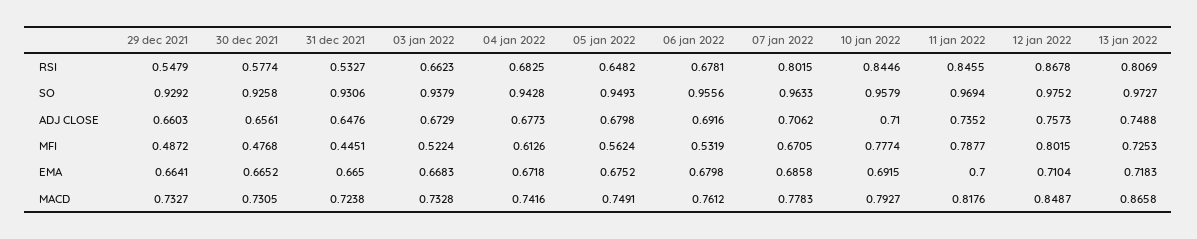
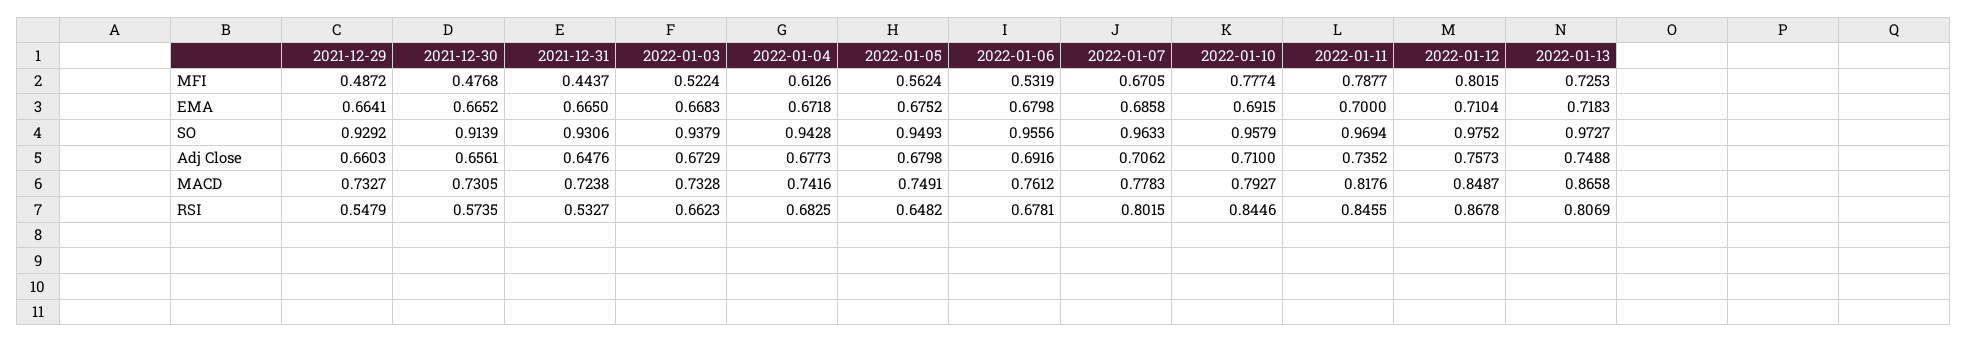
30 dec 2021, RSI: 0.5774 -> 0.5735
30 dec 2021, SO: 0.9258 -> 0.9139
31 dec 2021, MFI: 0.4451 -> 0.4437

